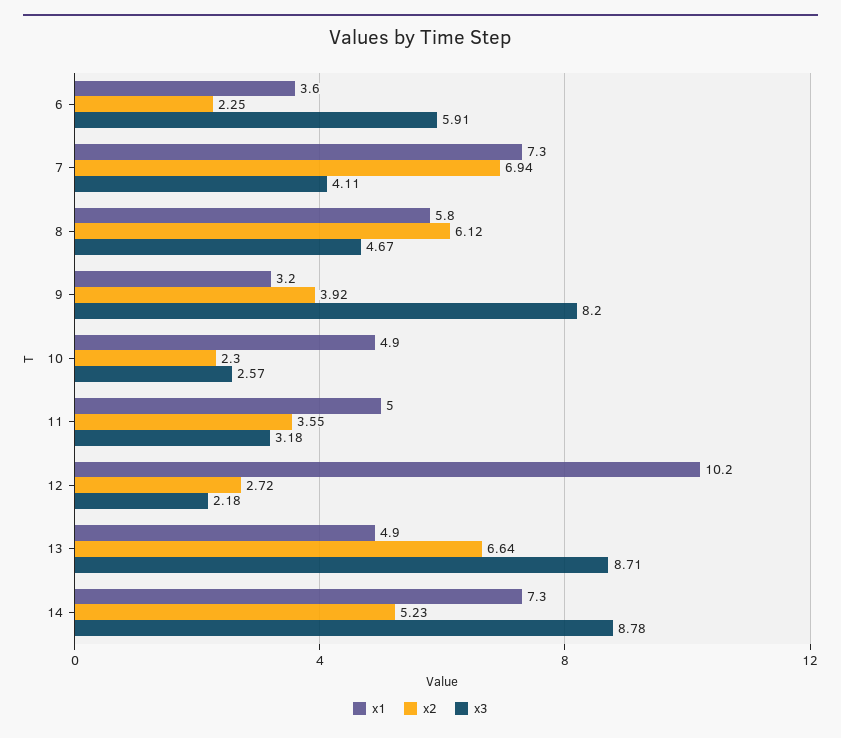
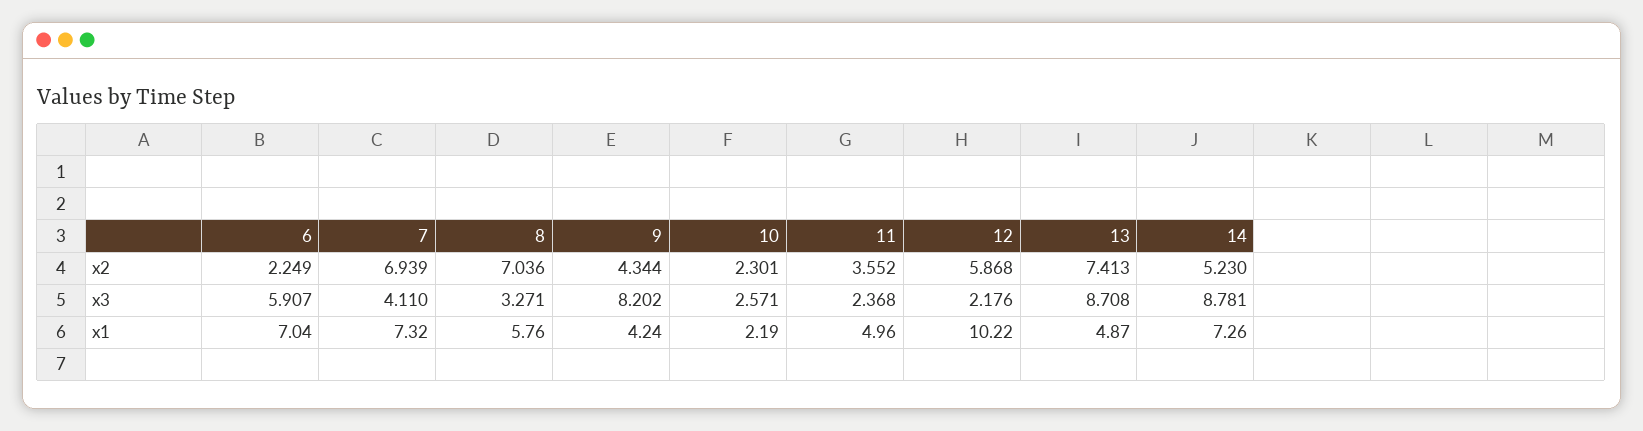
x1, 6: 3.6 -> 7.04
x2, 8: 6.12 -> 7.036
x3, 8: 4.67 -> 3.271
x1, 9: 3.2 -> 4.24
x2, 9: 3.92 -> 4.344
x1, 10: 4.9 -> 2.19
x3, 11: 3.18 -> 2.368
x2, 12: 2.72 -> 5.868
x2, 13: 6.64 -> 7.413

